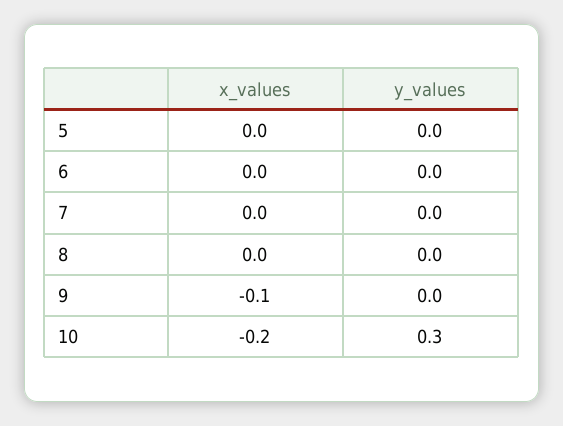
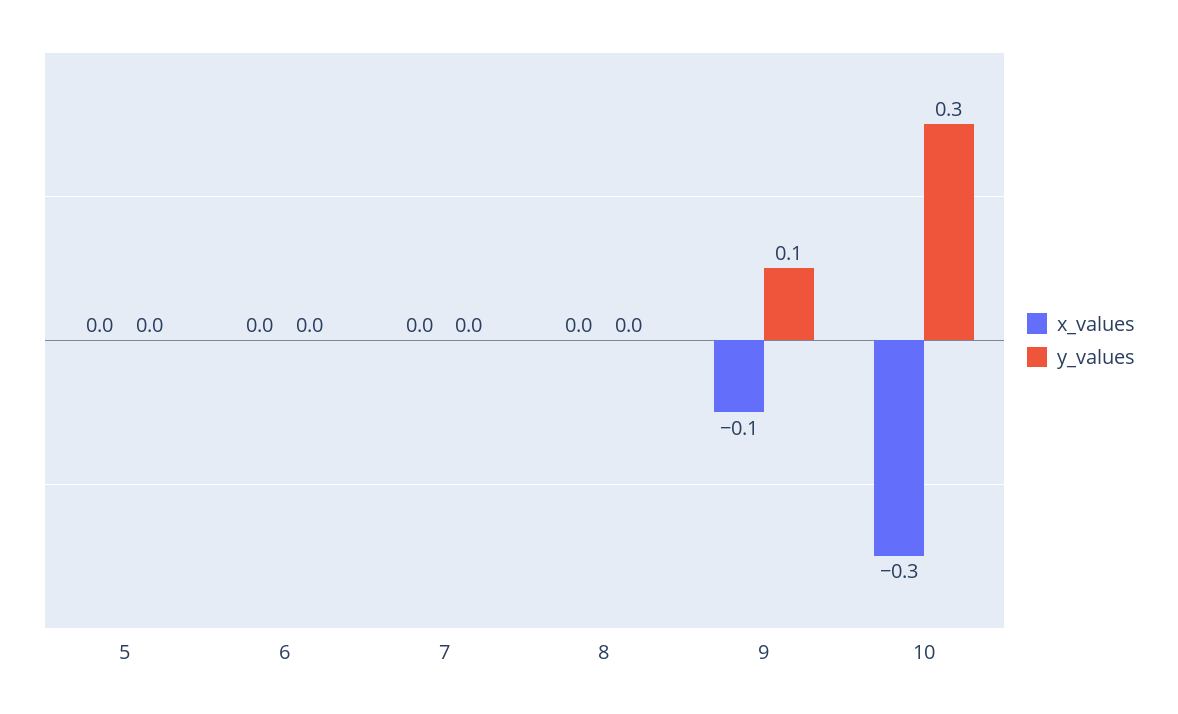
y_values, 9: 0 -> 0.1
x_values, 10: -0.2 -> -0.3

